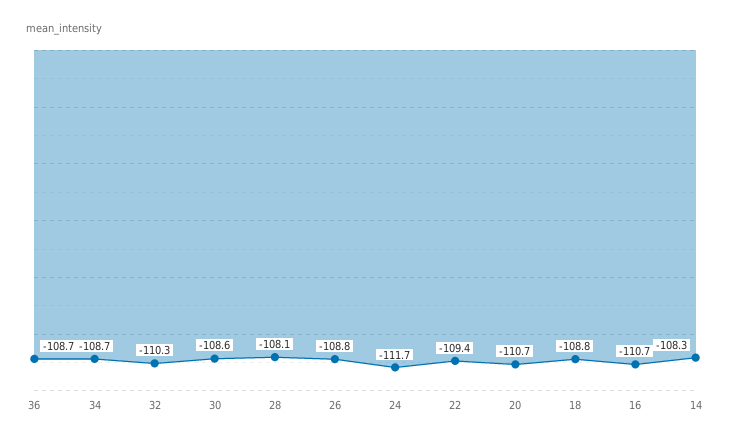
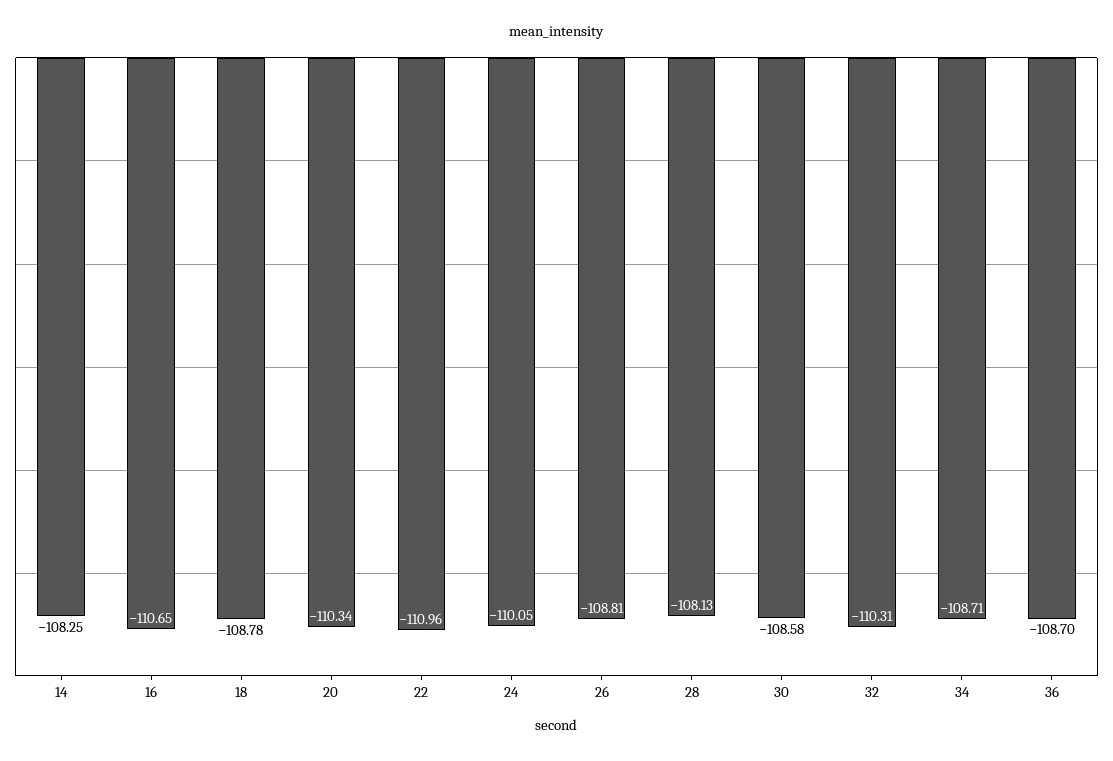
24: -111.7 -> -110.05
22: -109.4 -> -110.96
20: -110.7 -> -110.34

